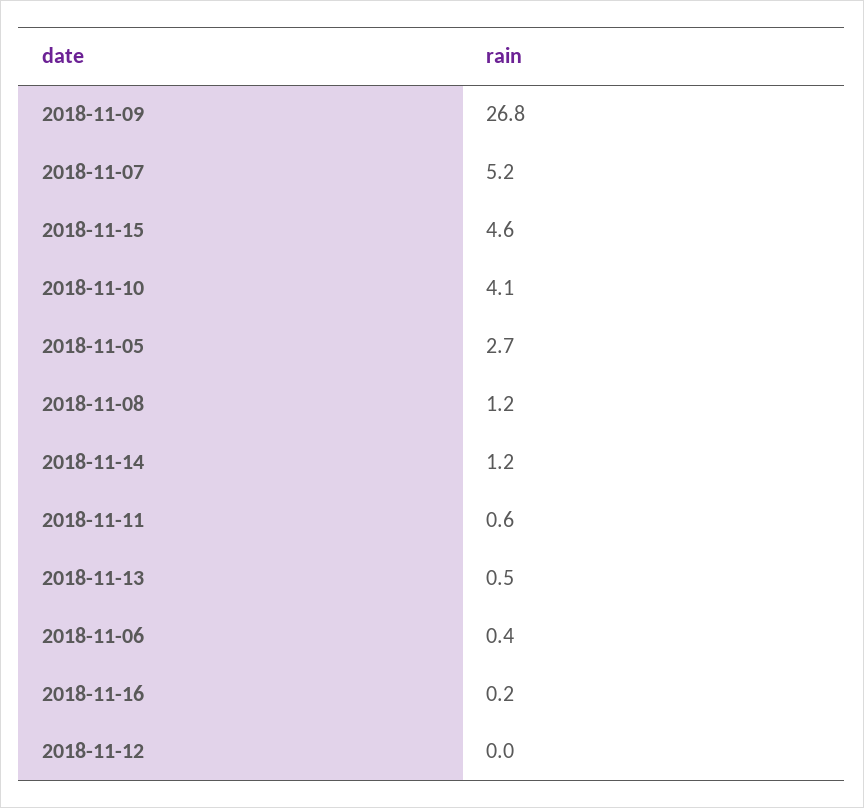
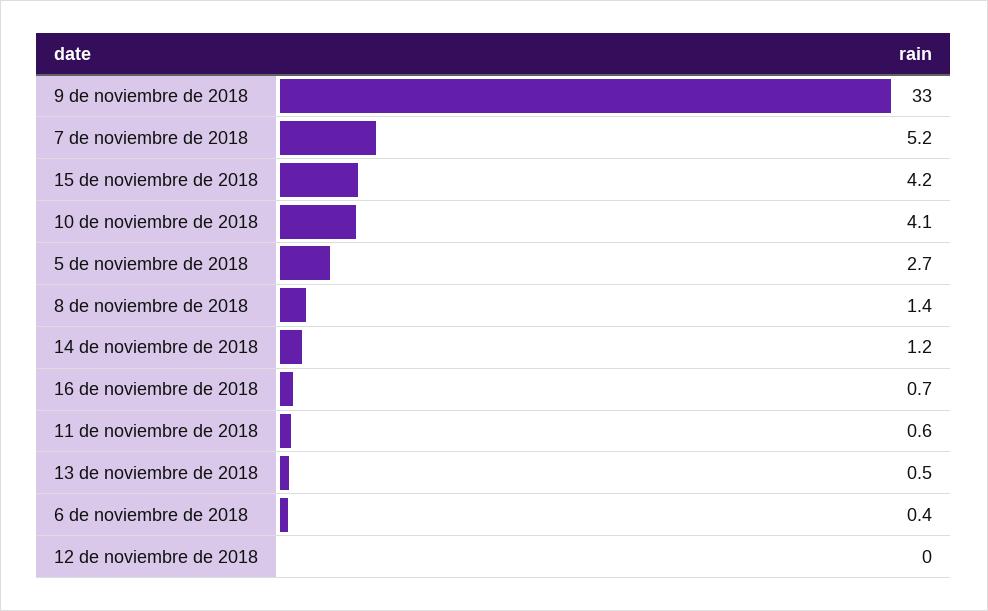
2018-11-09: 26.8 -> 33
2018-11-15: 4.6 -> 4.2
2018-11-08: 1.2 -> 1.4
2018-11-16: 0.2 -> 0.7

